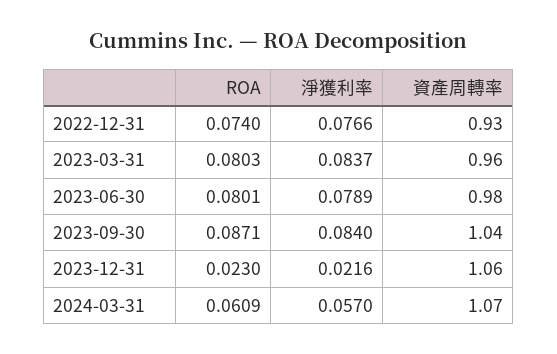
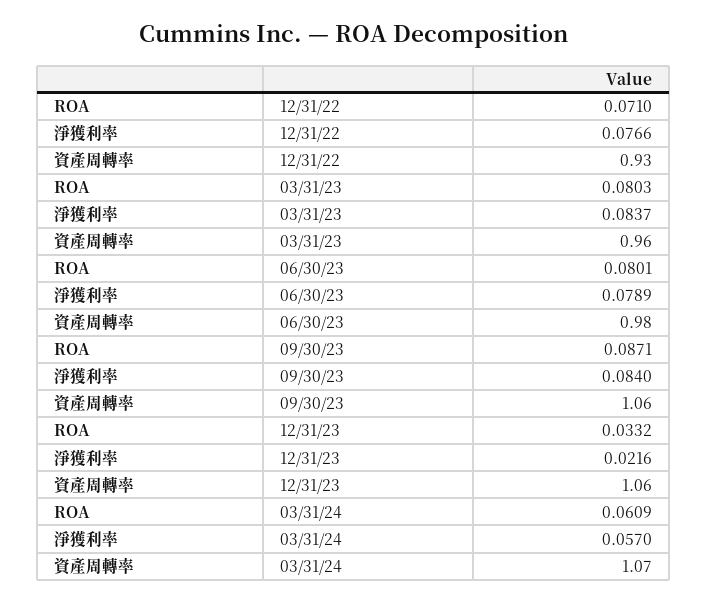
ROA, 2022-12-31: 0.074 -> 0.071
資產周轉率, 2023-09-30: 1.04 -> 1.06
ROA, 2023-12-31: 0.023 -> 0.0332

